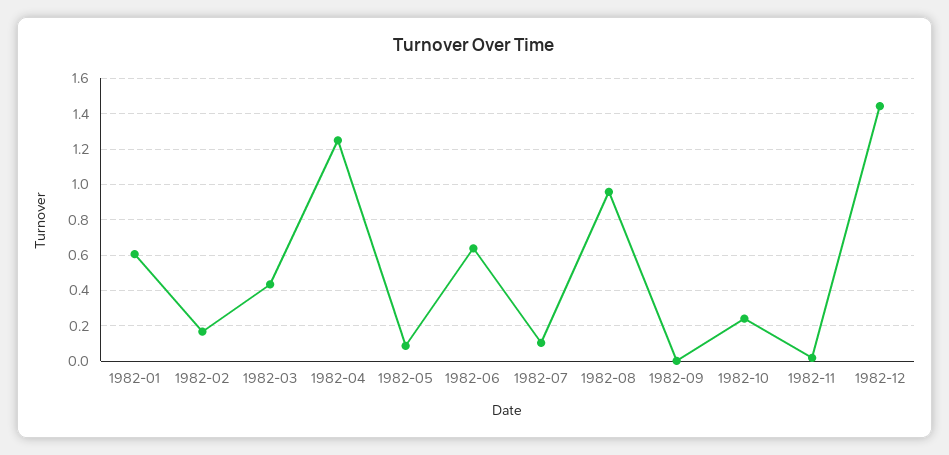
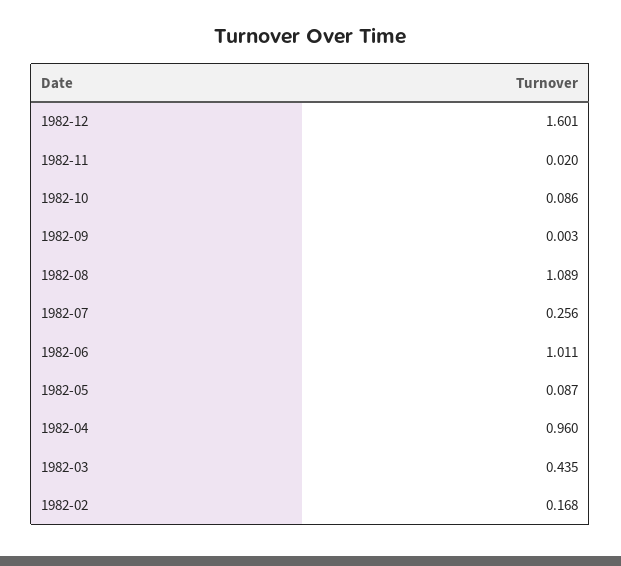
1982-01: 0.6 -> none
1982-04: 1.25 -> 0.96
1982-06: 0.65 -> 1.011
1982-07: 0.1 -> 0.256
1982-08: 0.95 -> 1.089
1982-10: 0.25 -> 0.086
1982-12: 1.45 -> 1.601

